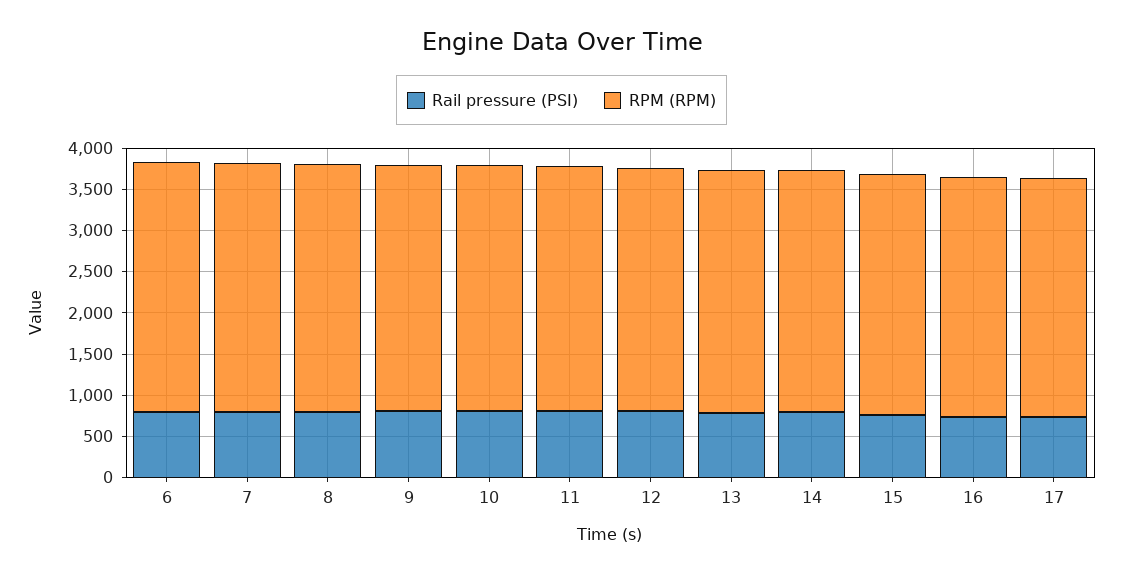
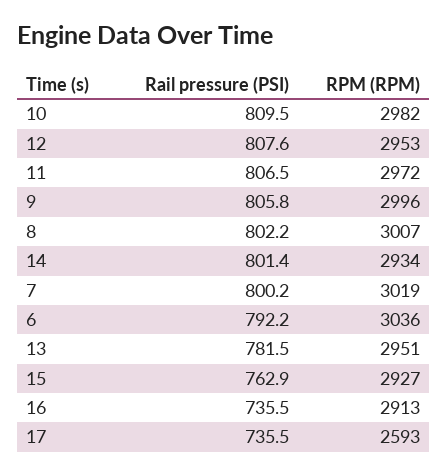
RPM (RPM), 17: 2900 -> 2593

